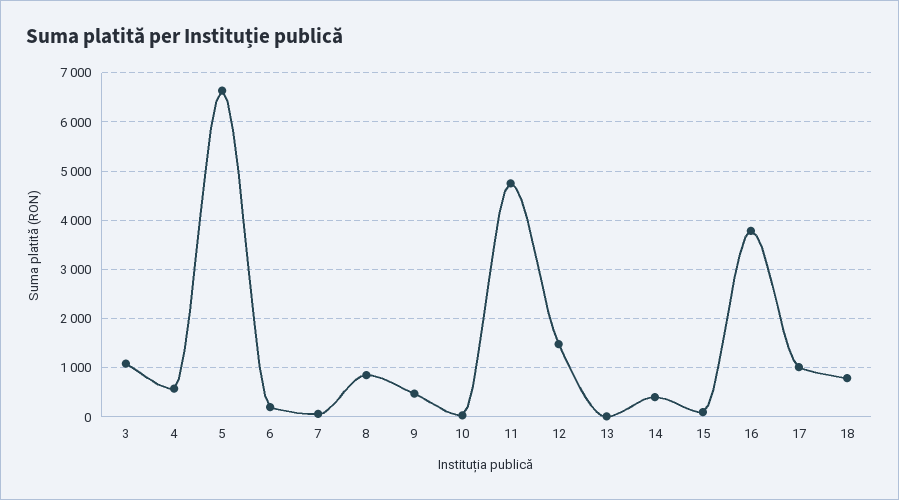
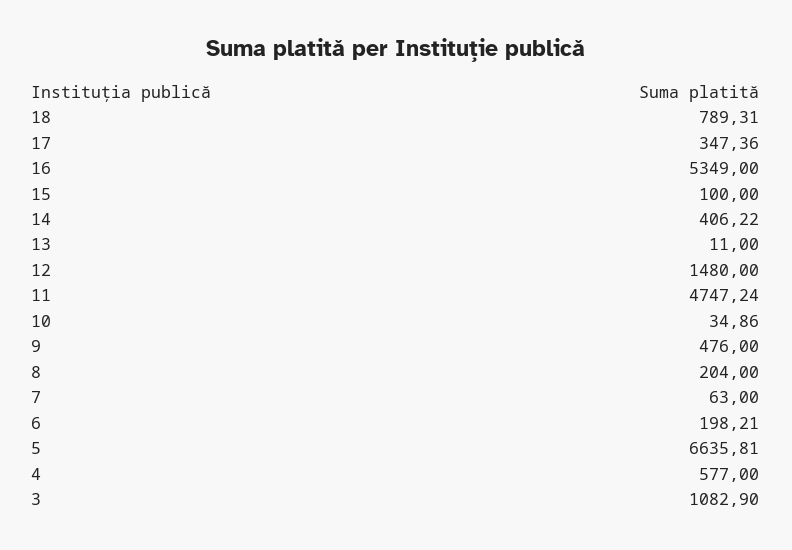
8: 800 -> 204
16: 3800 -> 5349
17: 1000 -> 347.36

